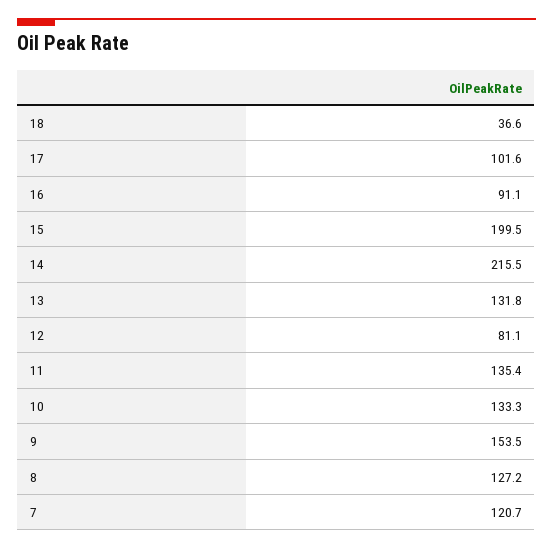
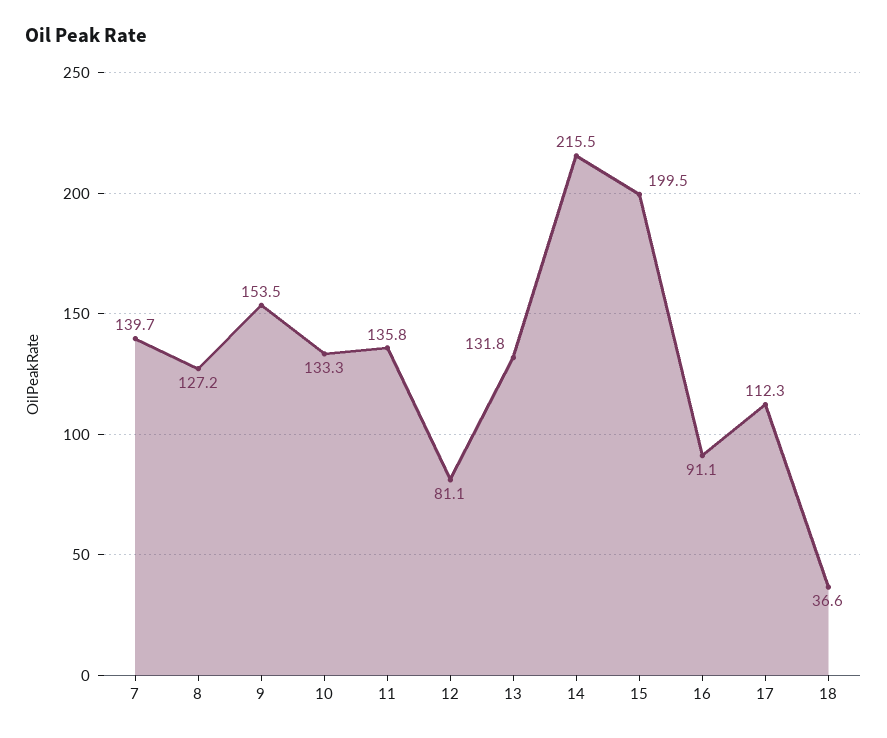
17: 101.6 -> 112.3
11: 135.4 -> 135.8
7: 120.7 -> 139.7

